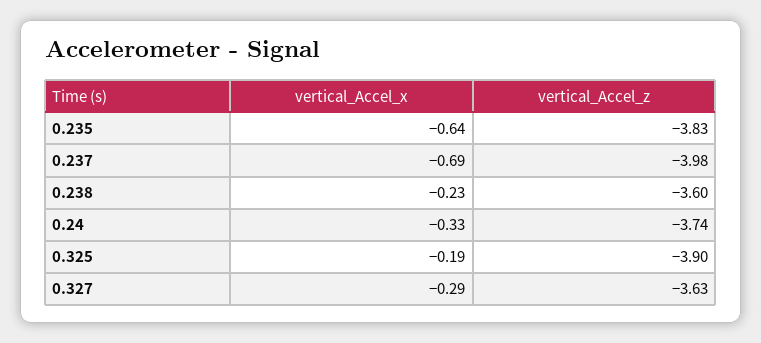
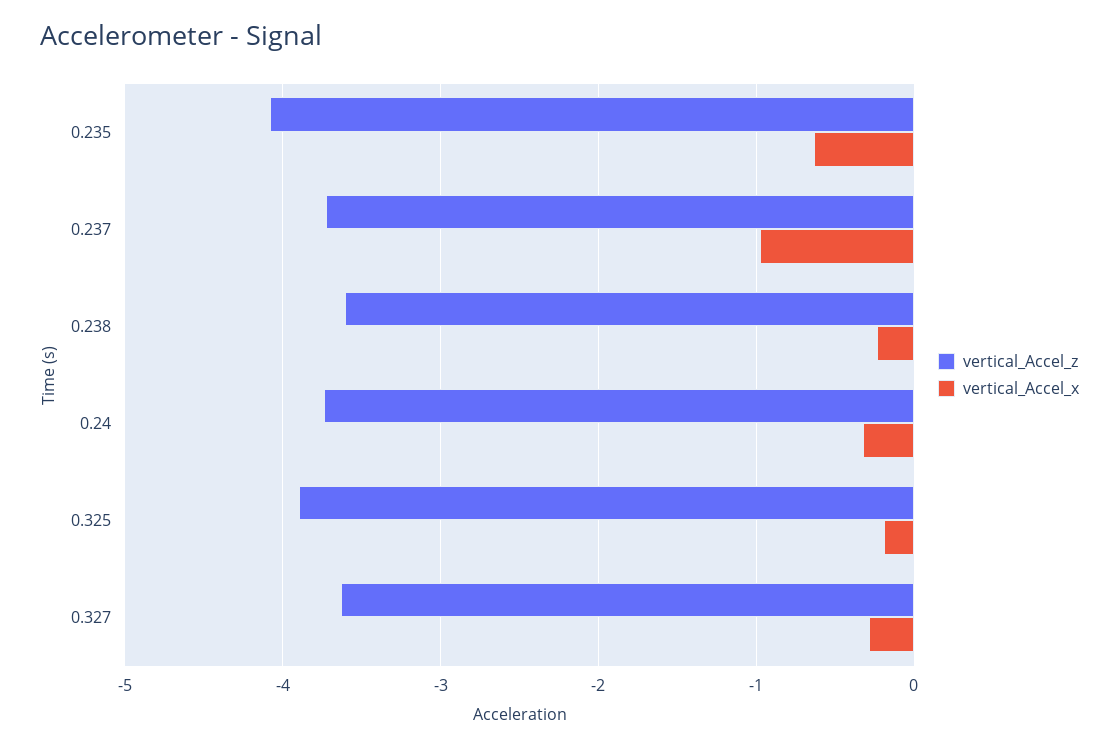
vertical_Accel_z, 0.235: -3.83 -> -4.1
vertical_Accel_x, 0.237: -0.69 -> -1
vertical_Accel_z, 0.237: -3.98 -> -3.7

